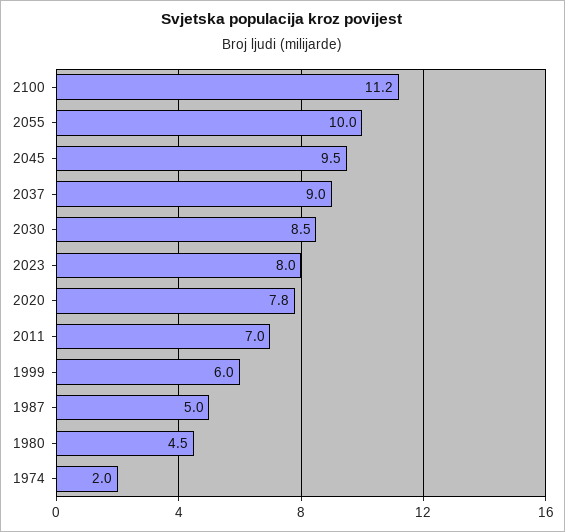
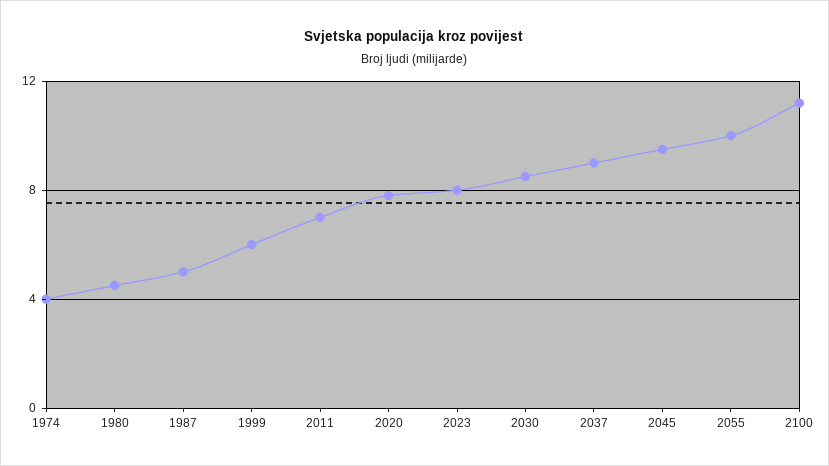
1974: 2 -> 4

